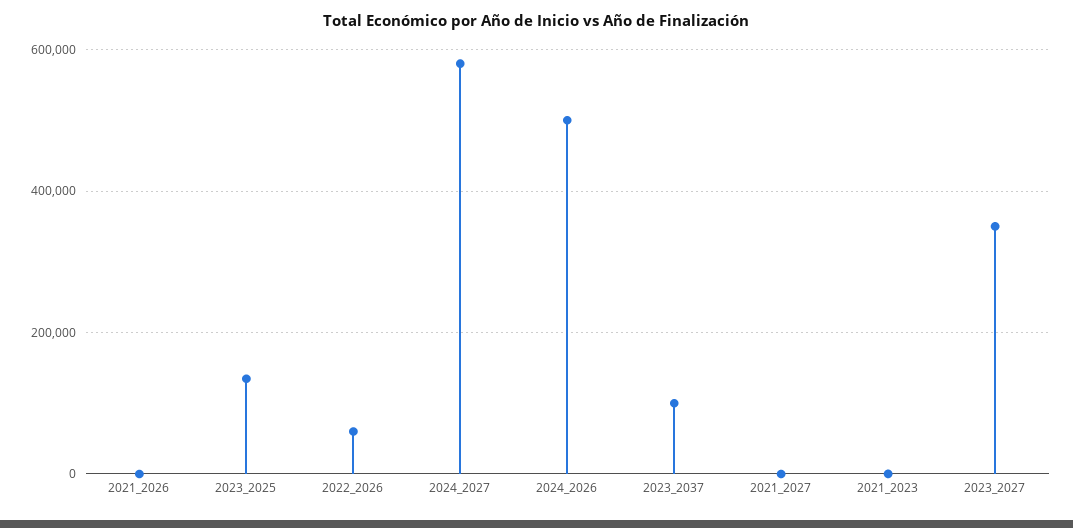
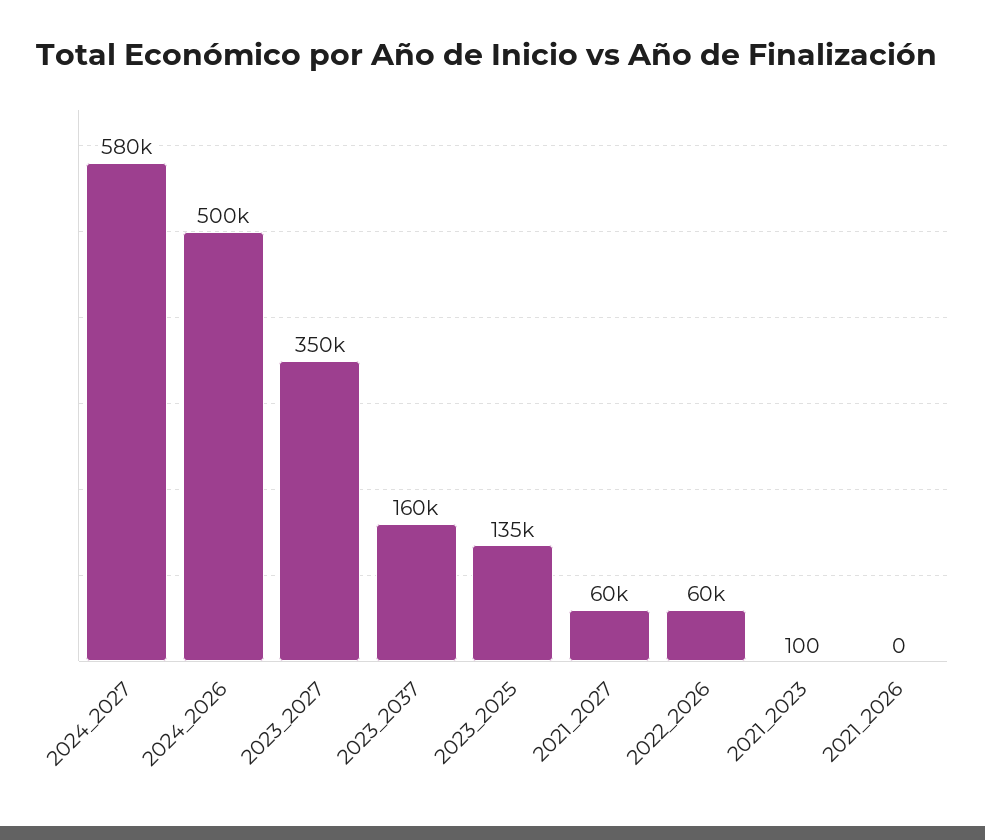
2023_2037: 100000 -> 160000
2021_2027: 0 -> 60000

